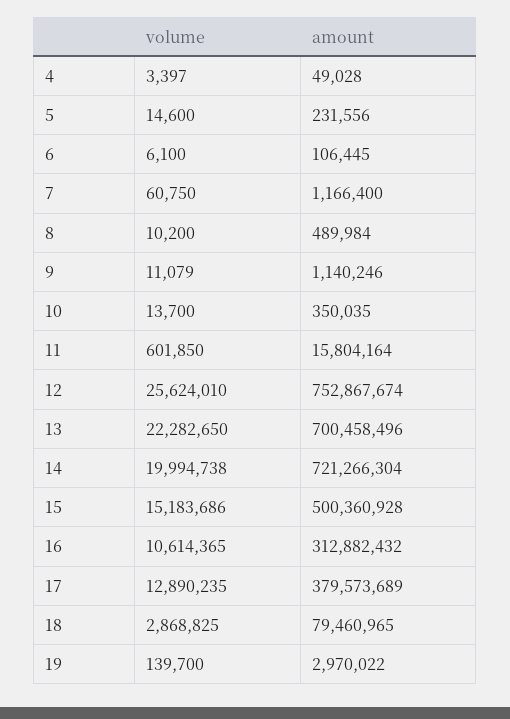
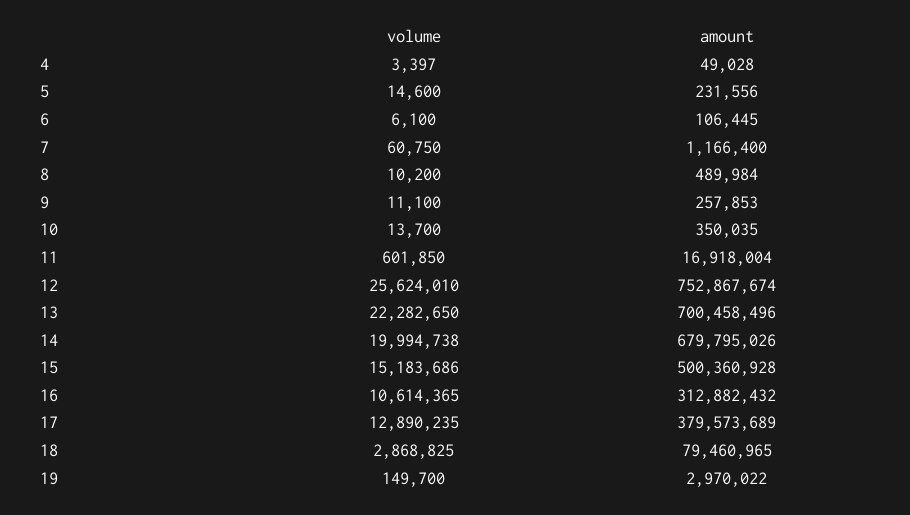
volume, 9: 11079 -> 11100
amount, 9: 1140246 -> 257853
amount, 11: 15804164 -> 16918004
amount, 14: 721266304 -> 679795026
volume, 19: 139700 -> 149700

